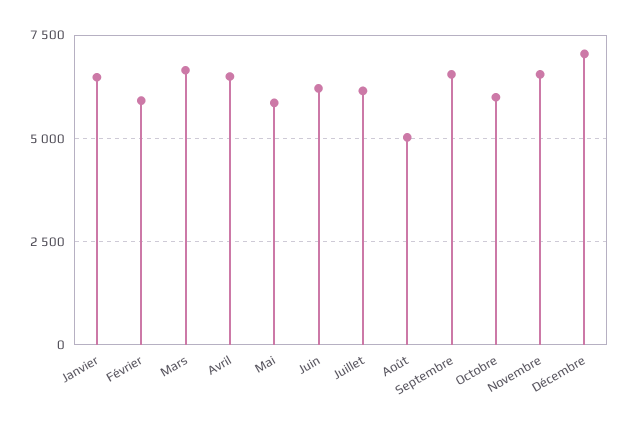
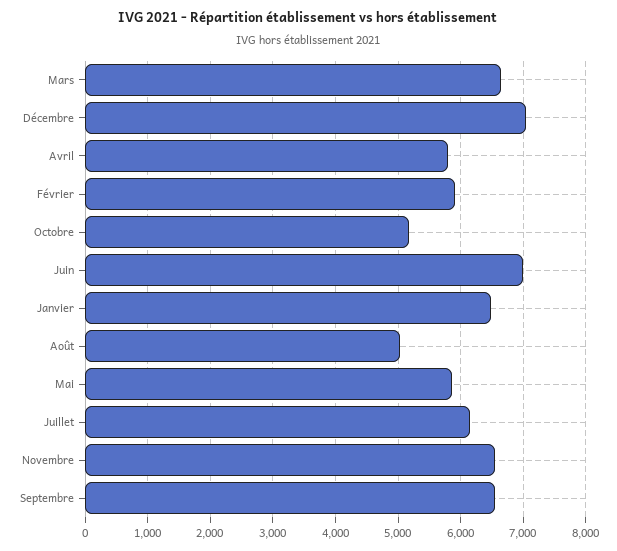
Avril: 6500 -> 5800
Juin: 6250 -> 7000
Octobre: 6000 -> 5200

